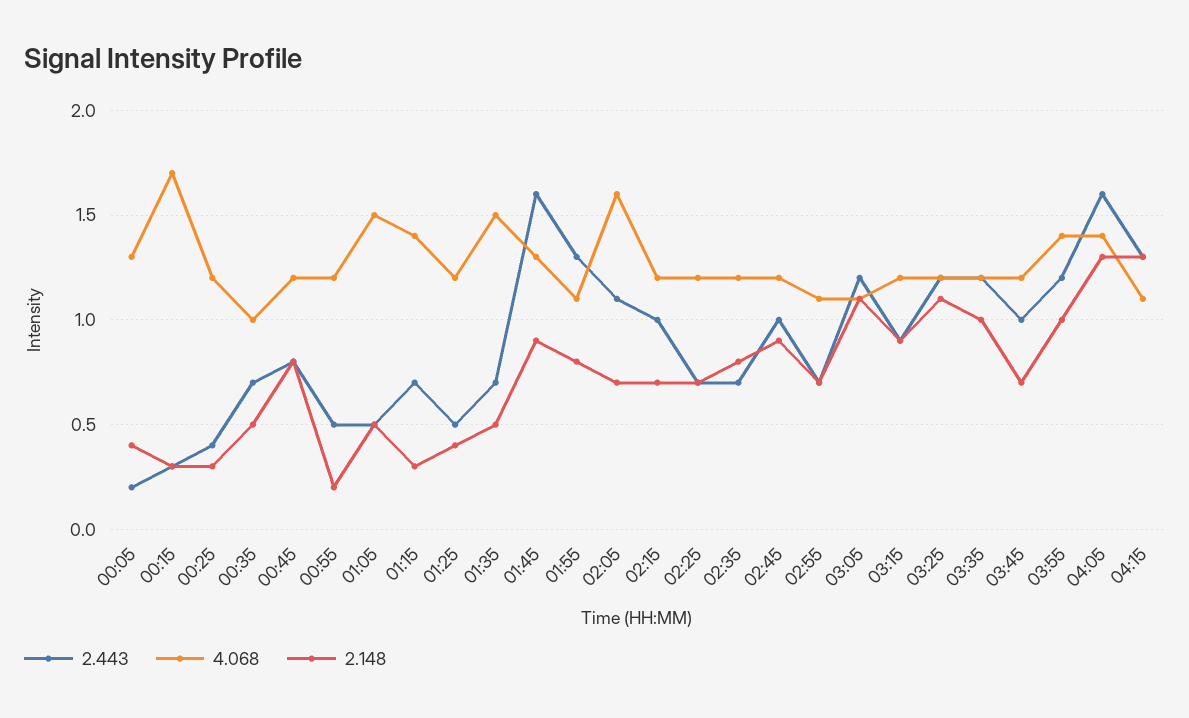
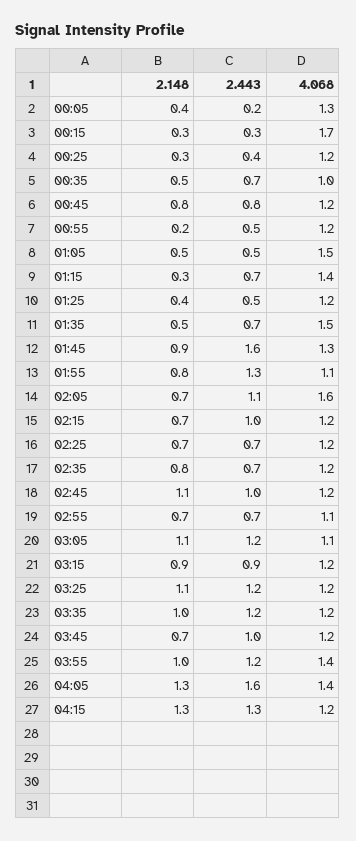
2.148, 02:45: 0.9 -> 1.1
4.068, 04:15: 1.1 -> 1.2

